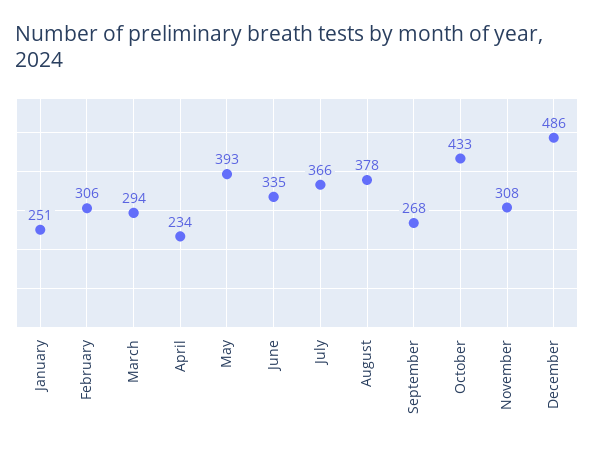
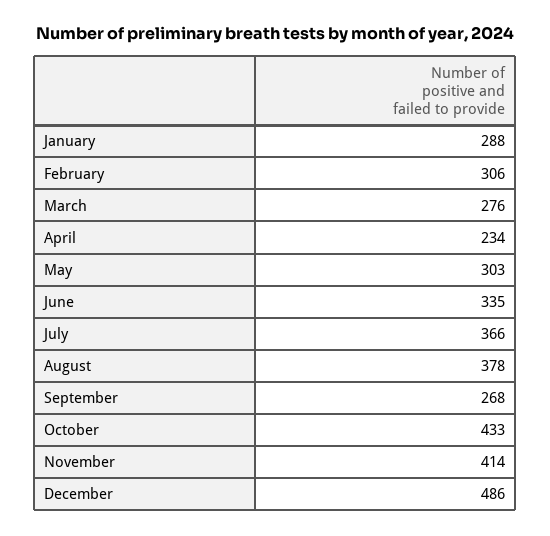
January: 251 -> 288
March: 294 -> 276
May: 393 -> 303
November: 308 -> 414

